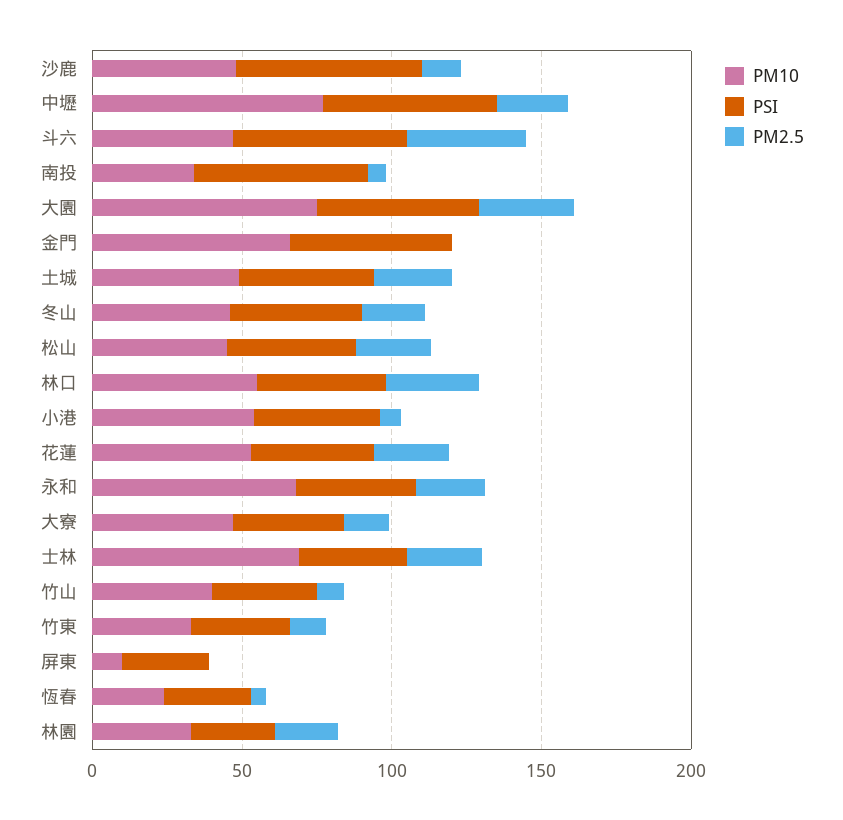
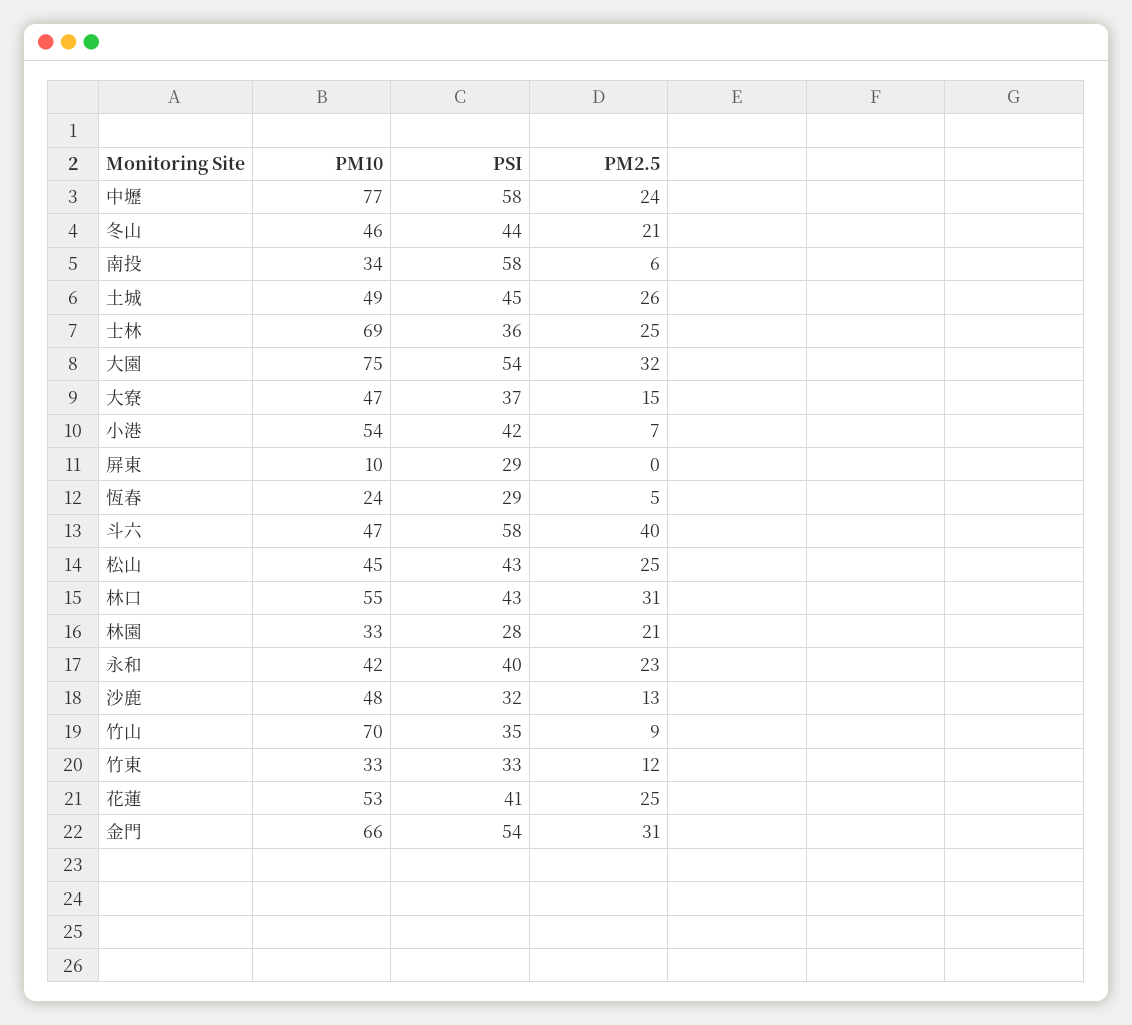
PSI, 沙鹿: 60 -> 32
PM2.5, 金門: 0 -> 31
PM10, 永和: 70 -> 42
PM10, 竹山: 40 -> 70

